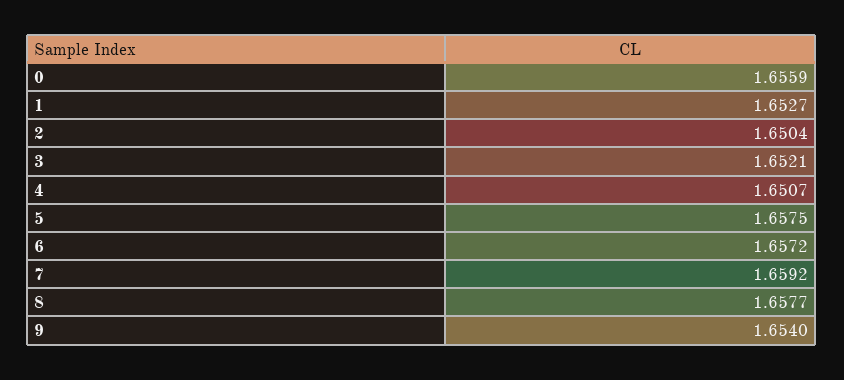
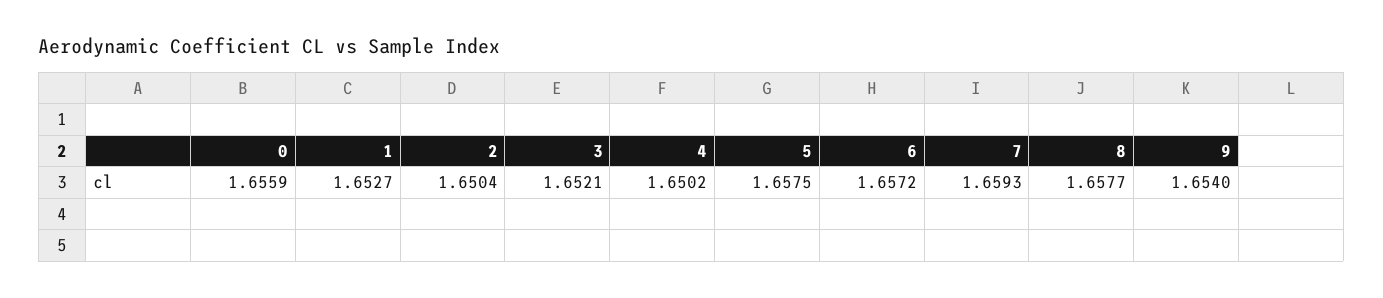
4: 1.6507 -> 1.6502
7: 1.6592 -> 1.6593

